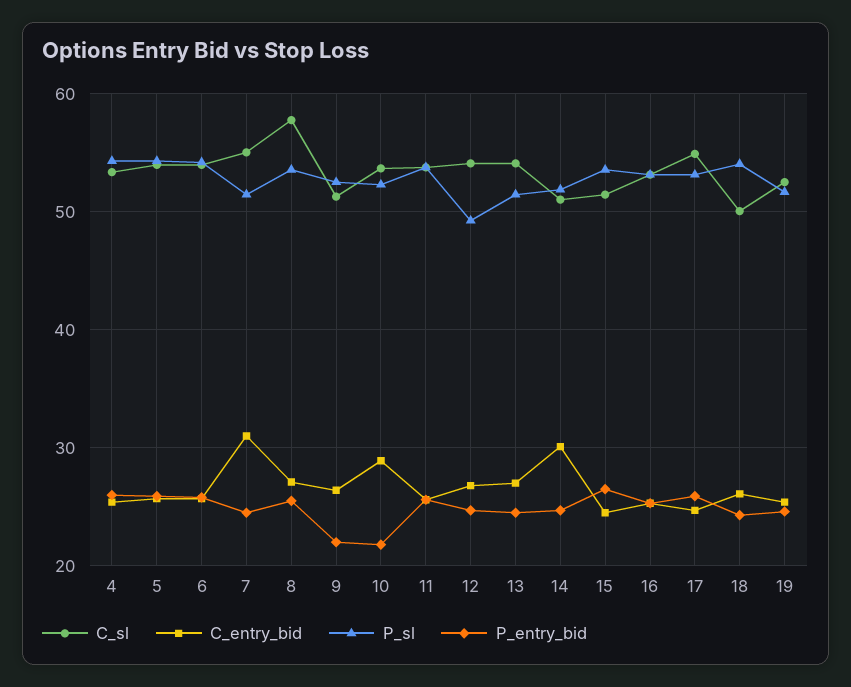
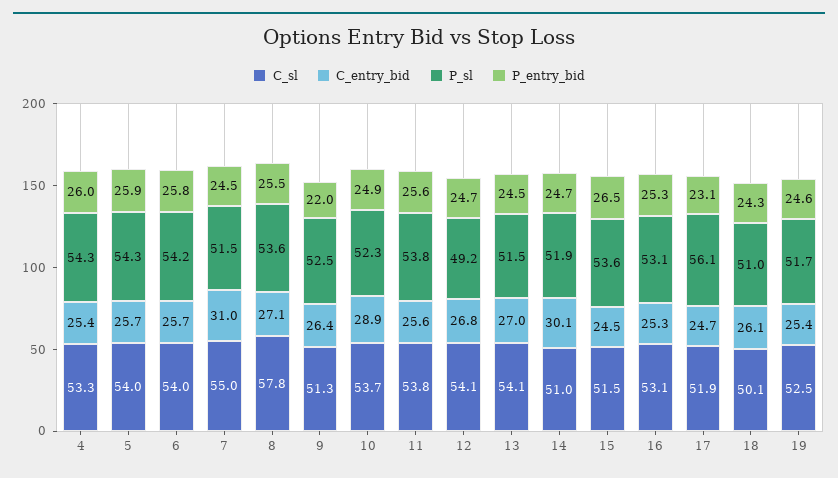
P_entry_bid, 10: 22 -> 24.9
C_sl, 17: 55 -> 51.9
P_sl, 17: 53 -> 56.1
P_entry_bid, 17: 26 -> 23.1
P_sl, 18: 54 -> 51

